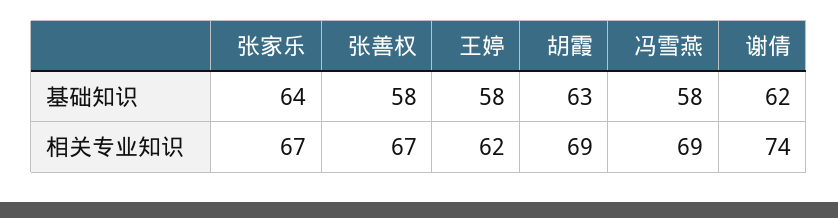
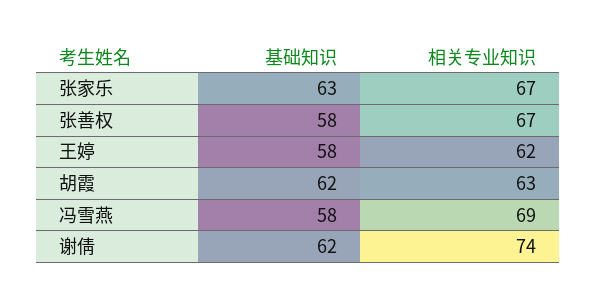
张家乐, 基础知识: 64 -> 63
胡霞, 基础知识: 63 -> 62
胡霞, 相关专业知识: 69 -> 63

